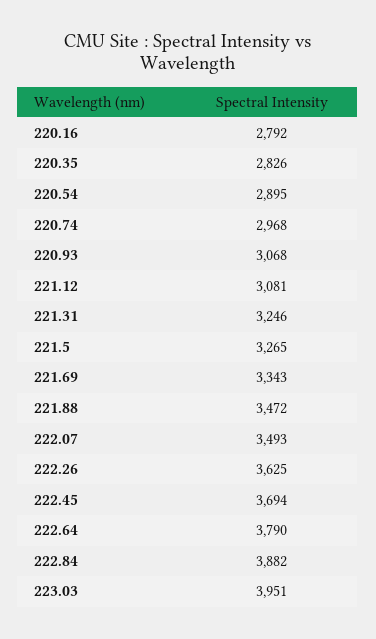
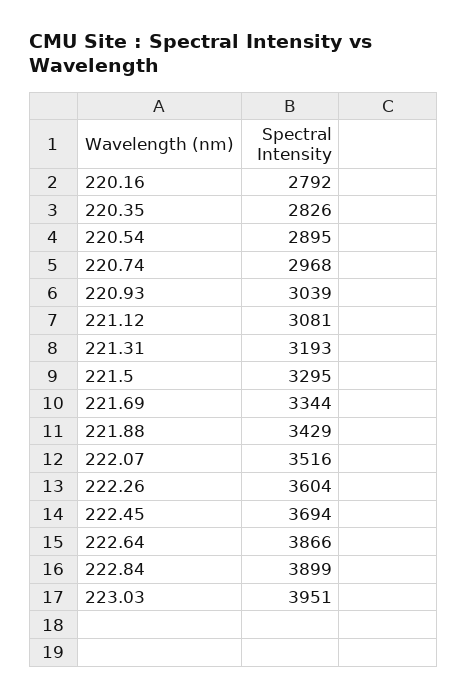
220.93: 3068 -> 3039
221.31: 3246 -> 3193
221.5: 3265 -> 3295
221.69: 3343 -> 3344
221.88: 3472 -> 3429
222.07: 3493 -> 3516
222.26: 3625 -> 3604
222.64: 3790 -> 3866
222.84: 3882 -> 3899

